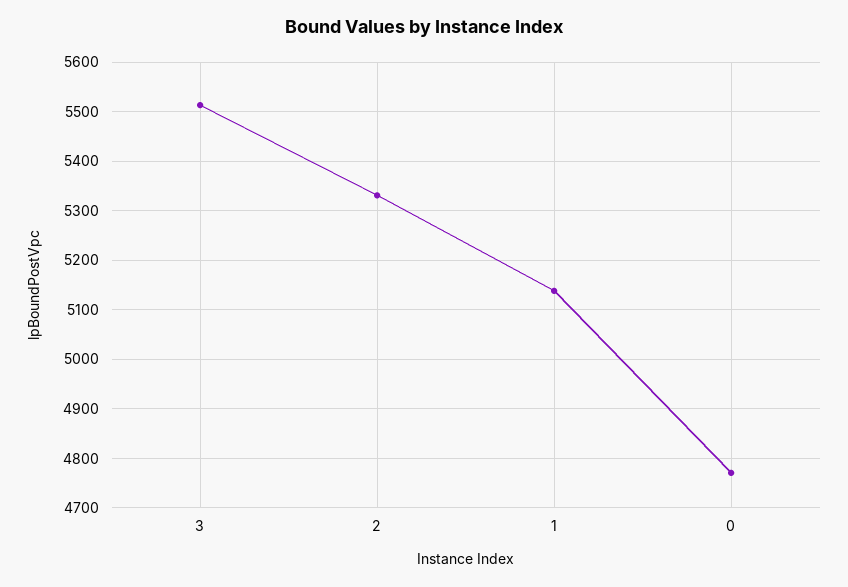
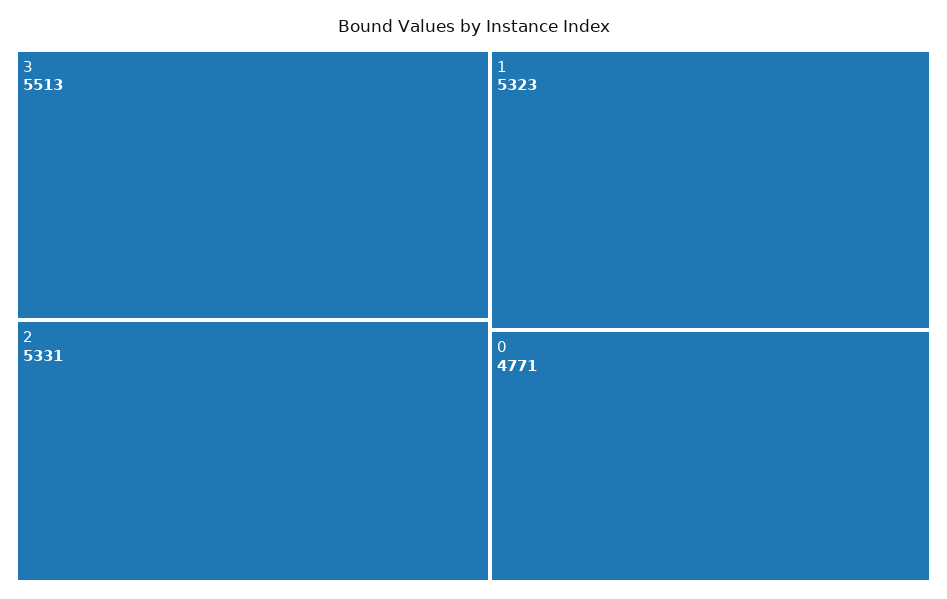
1: 5140 -> 5323

